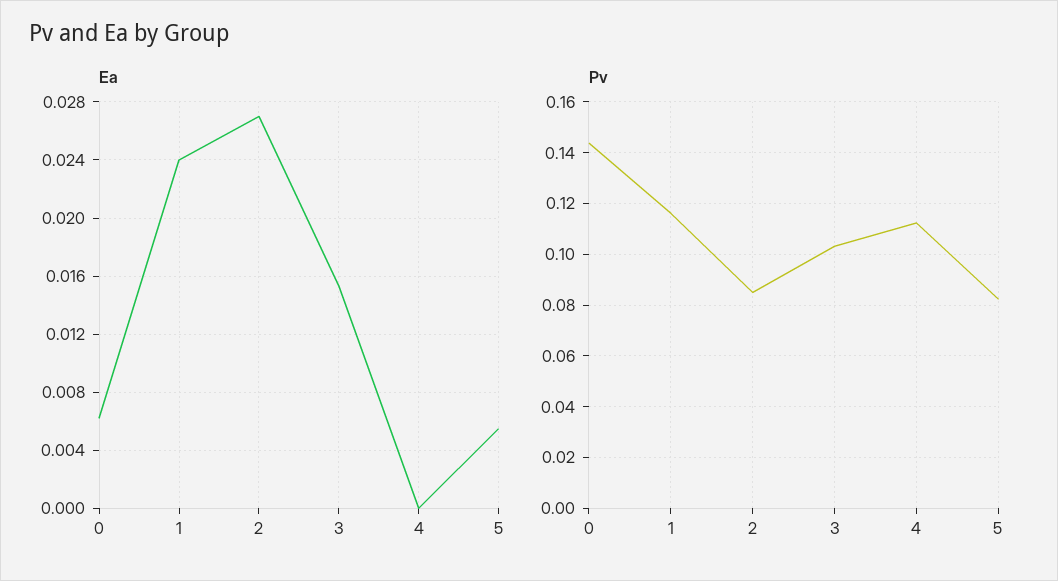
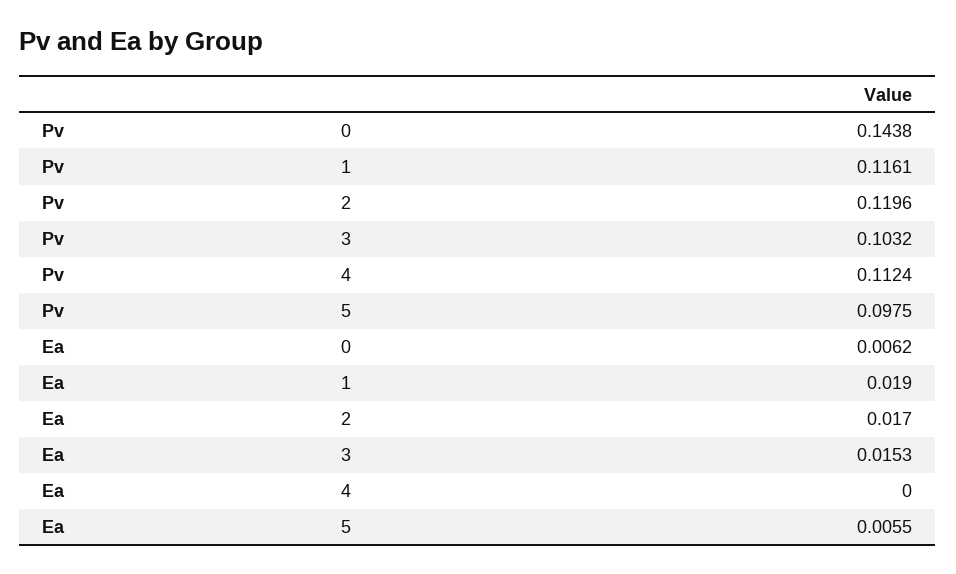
Ea, 1: 0.024 -> 0.019
Ea, 2: 0.027 -> 0.017
Pv, 2: 0.085 -> 0.1196
Pv, 5: 0.0825 -> 0.0975

